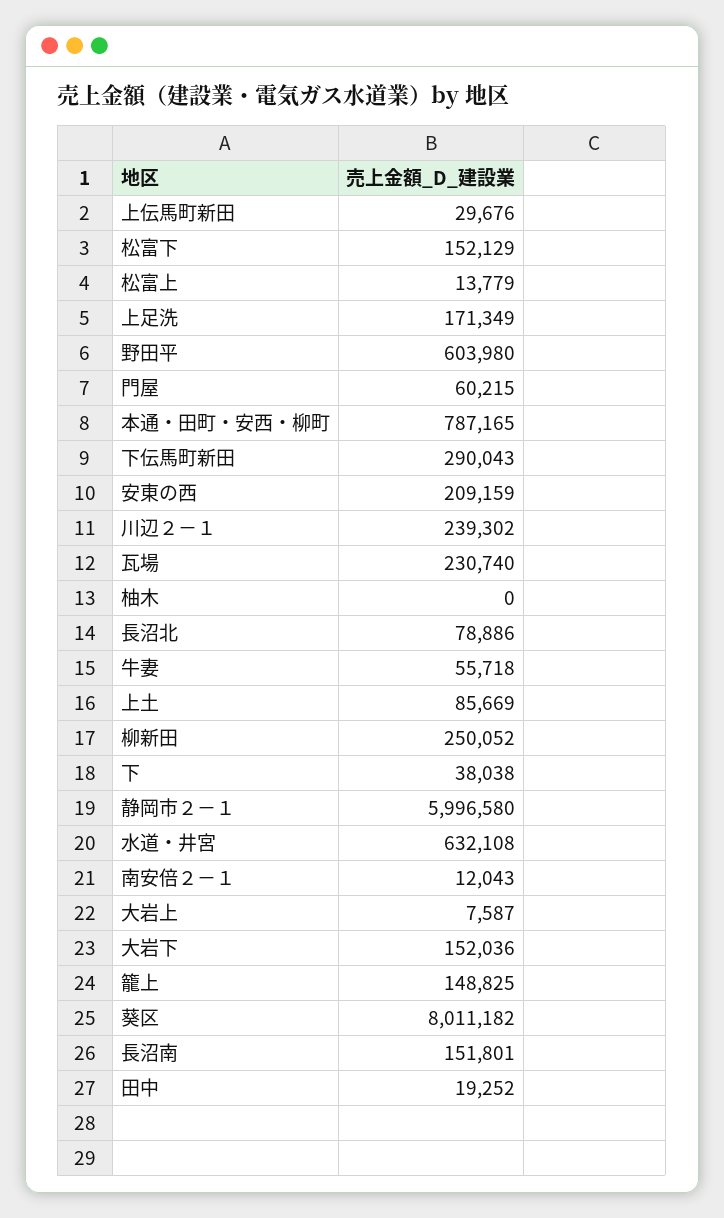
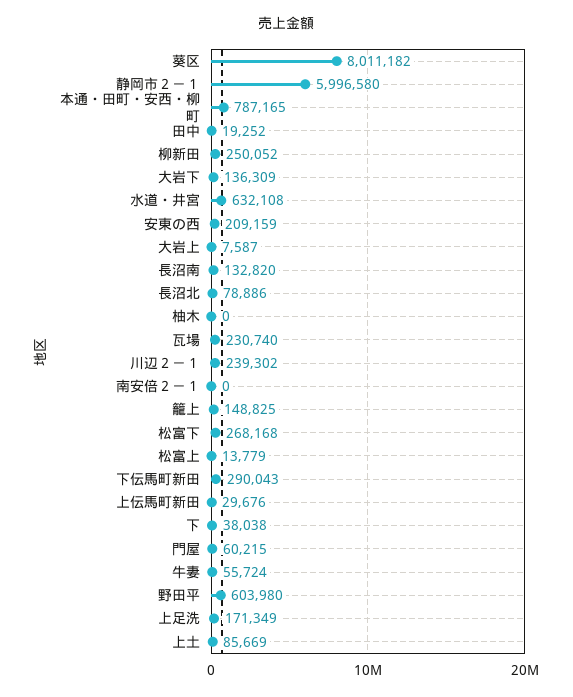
松富下: 152129 -> 268168
牛妻: 55718 -> 55724
南安倍２－１: 12043 -> 0
大岩下: 152036 -> 136309
長沼南: 151801 -> 132820

